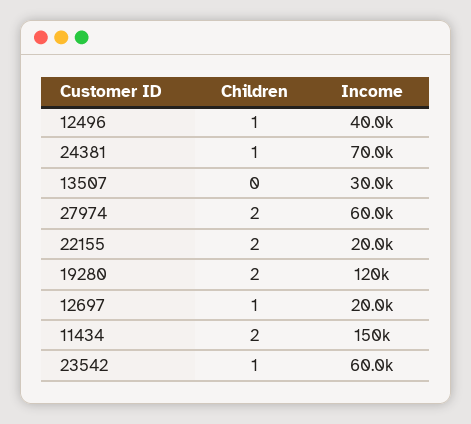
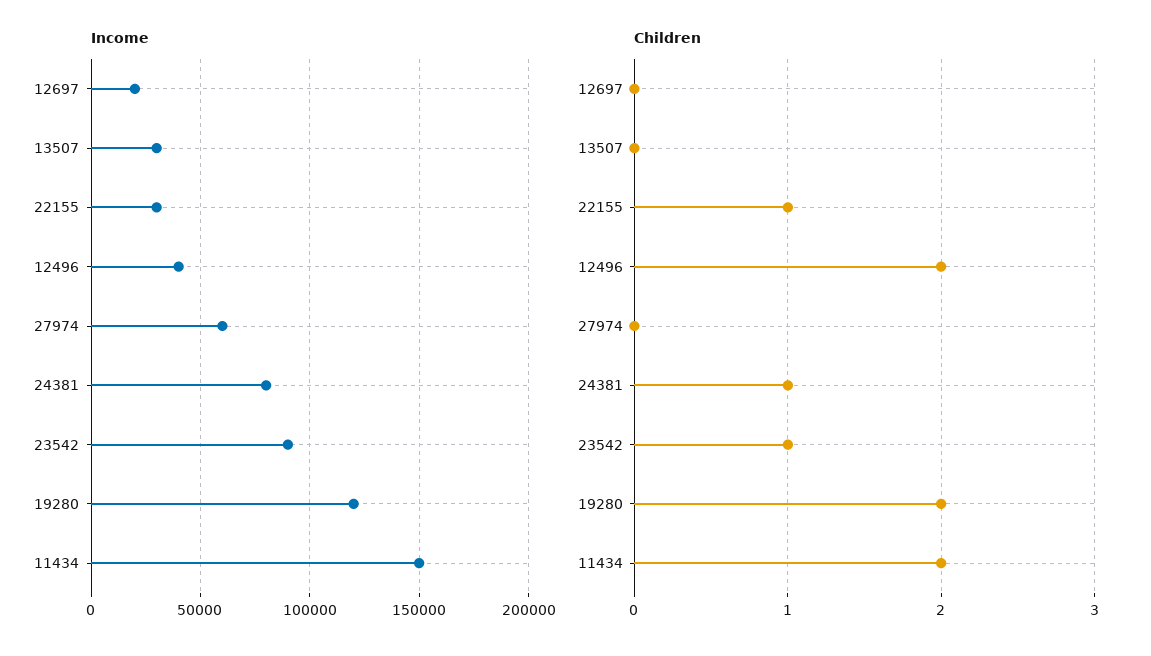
Children, 12496: 1 -> 2
Income, 24381: 70000 -> 80000
Children, 27974: 2 -> 0
Children, 22155: 2 -> 1
Income, 22155: 20000 -> 30000
Children, 12697: 1 -> 0
Income, 23542: 60000 -> 90000

